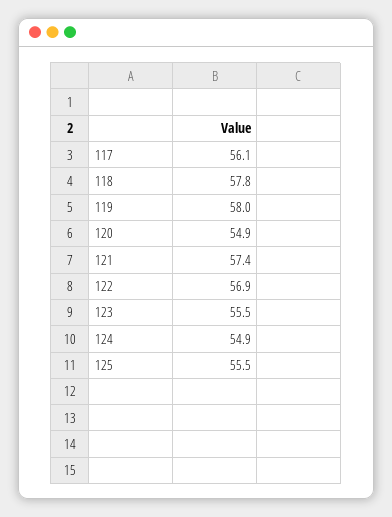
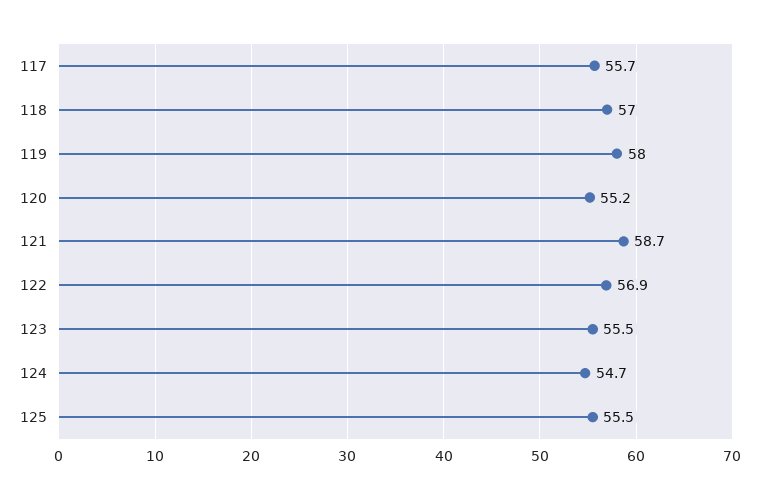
117: 56.1 -> 55.7
118: 57.8 -> 57
120: 54.9 -> 55.2
121: 57.4 -> 58.7
124: 54.9 -> 54.7

